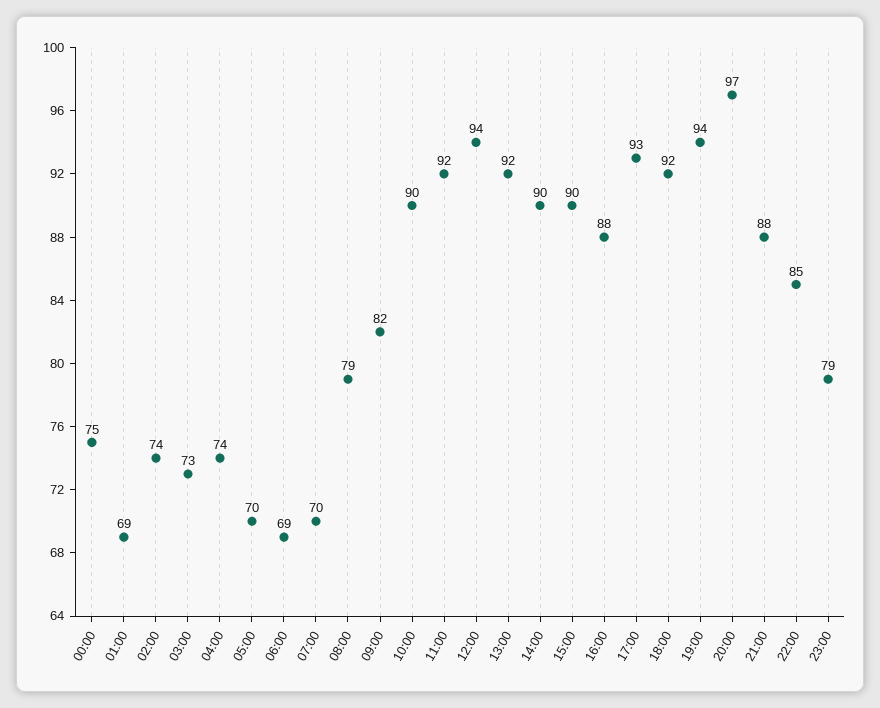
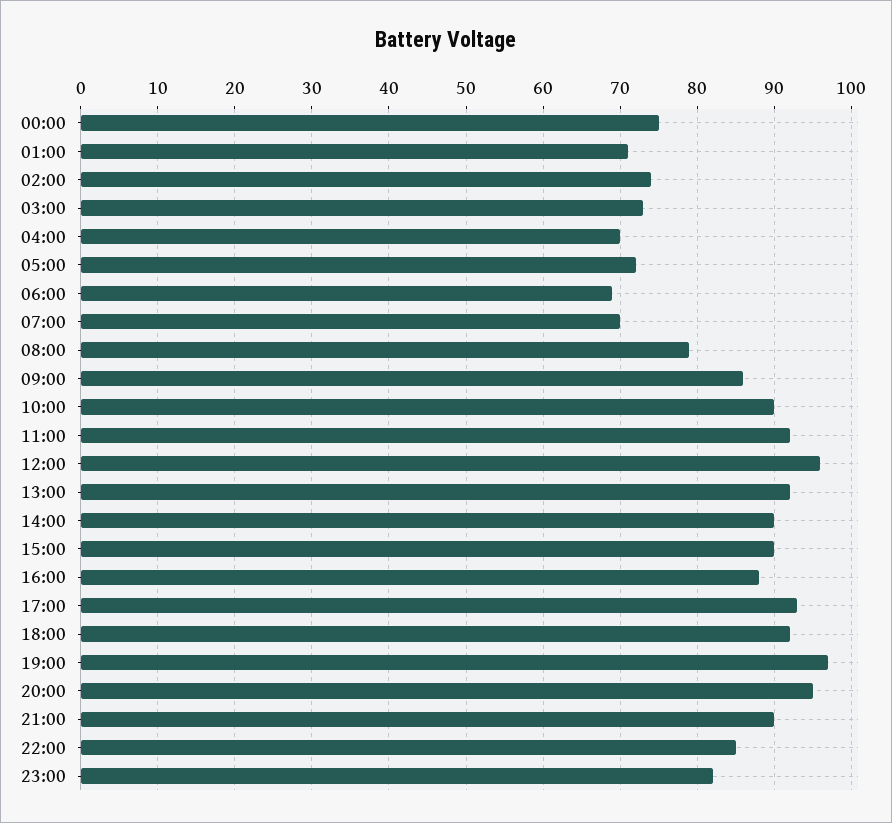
01:00: 69 -> 71
04:00: 74 -> 70
05:00: 70 -> 72
09:00: 82 -> 86
12:00: 94 -> 96
19:00: 94 -> 97
20:00: 97 -> 95
21:00: 88 -> 90
23:00: 79 -> 82

